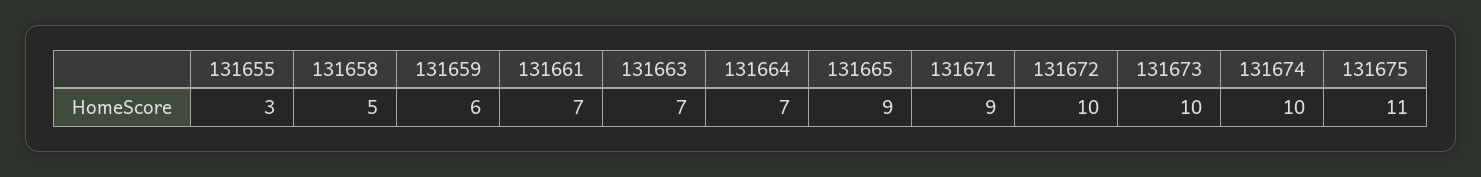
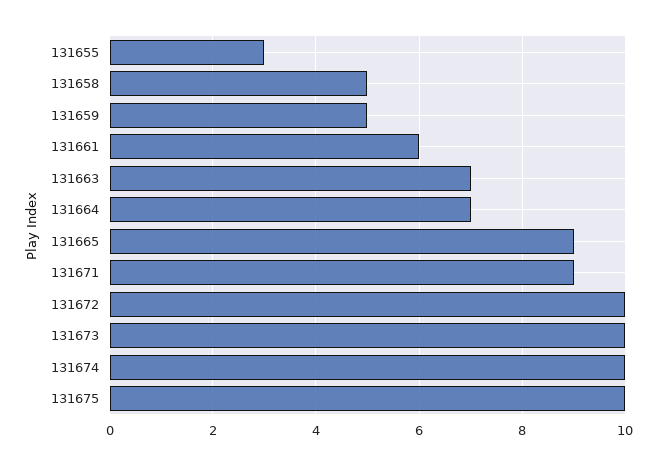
131659: 6 -> 5
131661: 7 -> 6
131675: 11 -> 10

